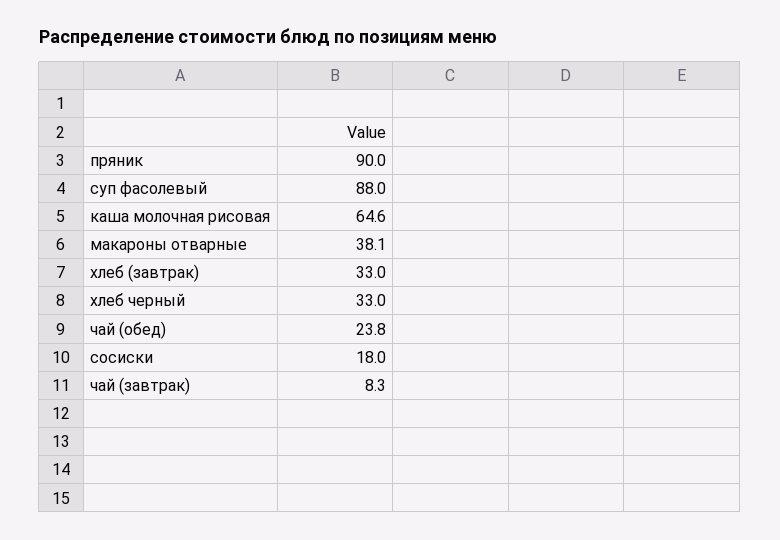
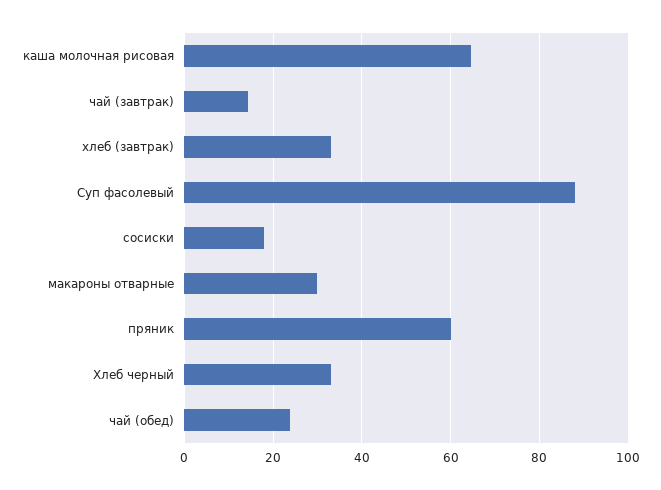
пряник: 90 -> 60
макароны отварные: 38.1 -> 30
чай (завтрак): 8.3 -> 14

